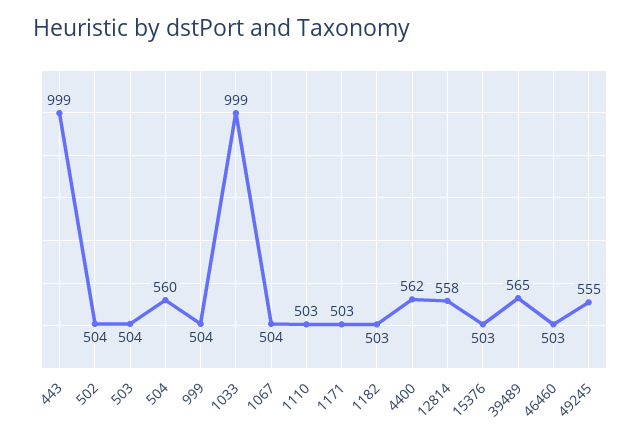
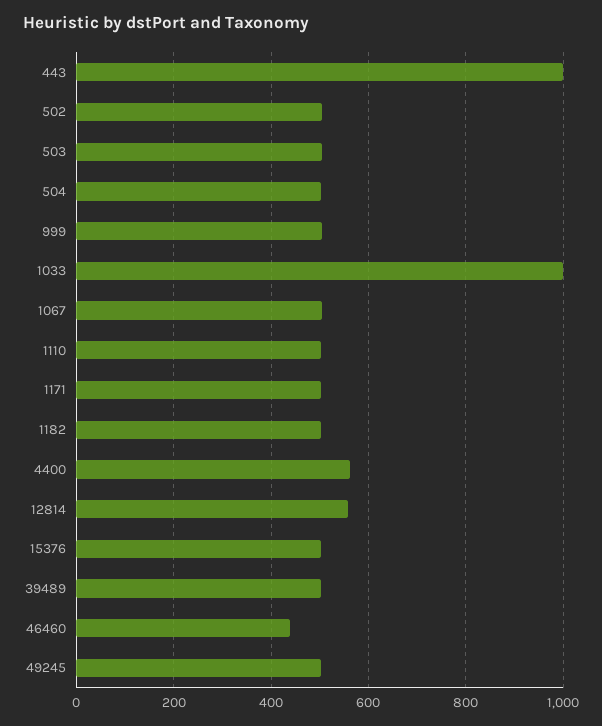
504: 560 -> 500
39489: 565 -> 500
46460: 503 -> 440
49245: 555 -> 500

